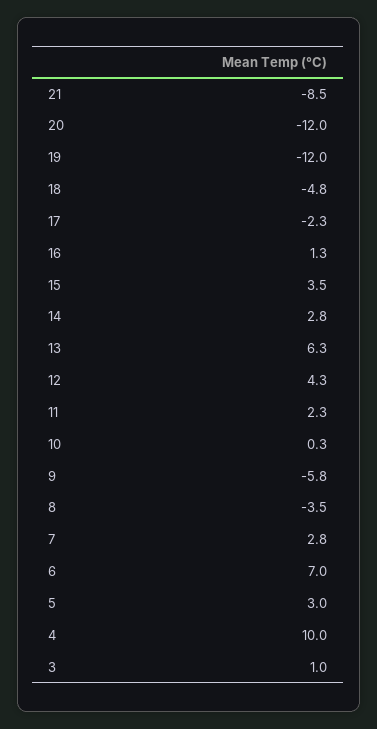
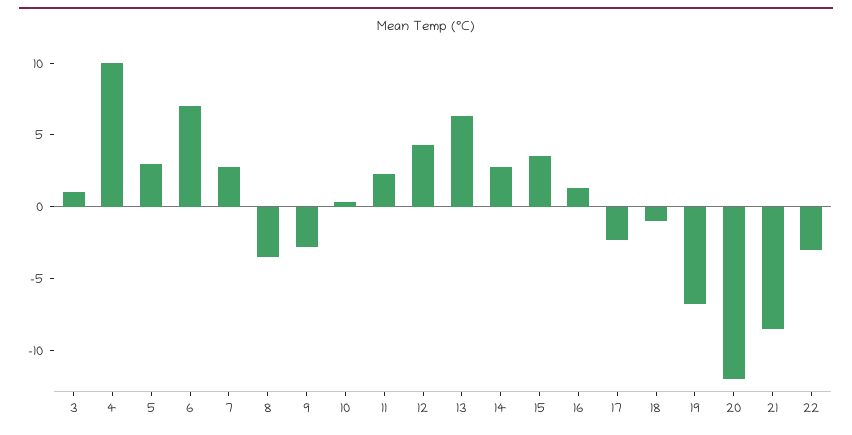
19: -12 -> -7
18: -4.8 -> -1
9: -5.8 -> -3
22: none -> -3

